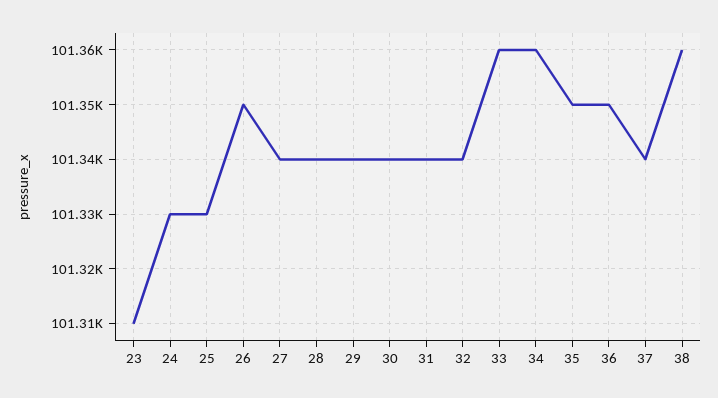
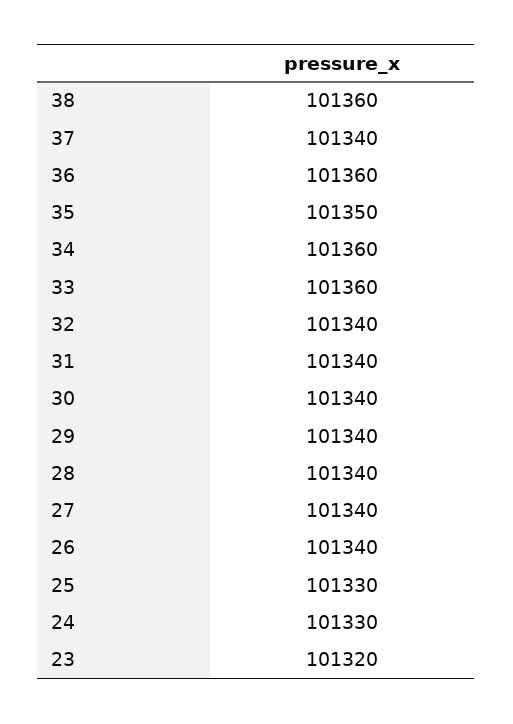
23: 101310 -> 101320
26: 101350 -> 101340
36: 101350 -> 101360

